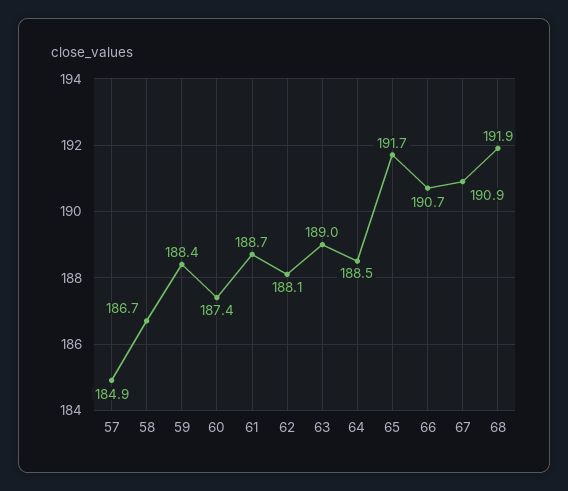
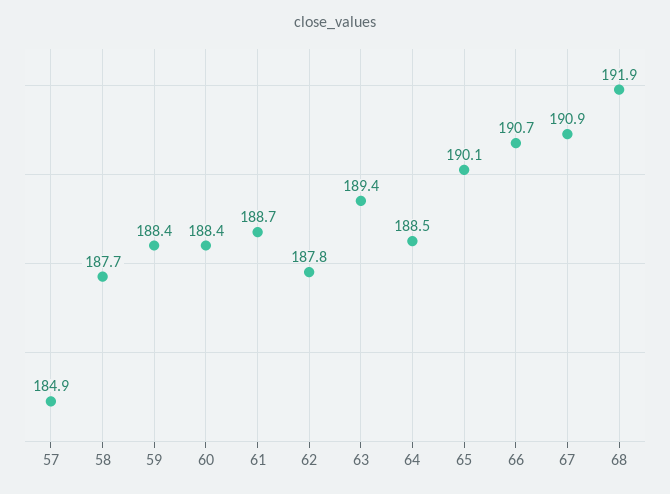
58: 186.7 -> 187.7
60: 187.4 -> 188.4
62: 188.1 -> 187.8
63: 189 -> 189.4
65: 191.7 -> 190.1

